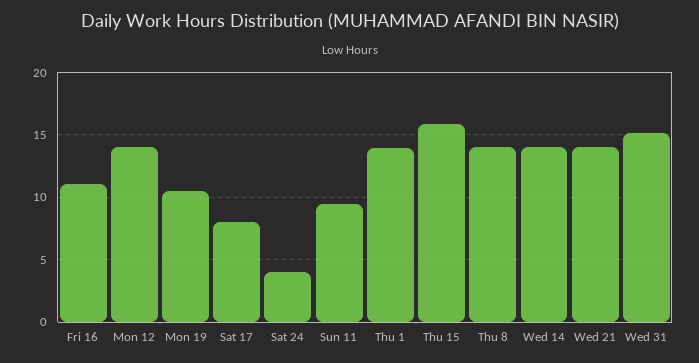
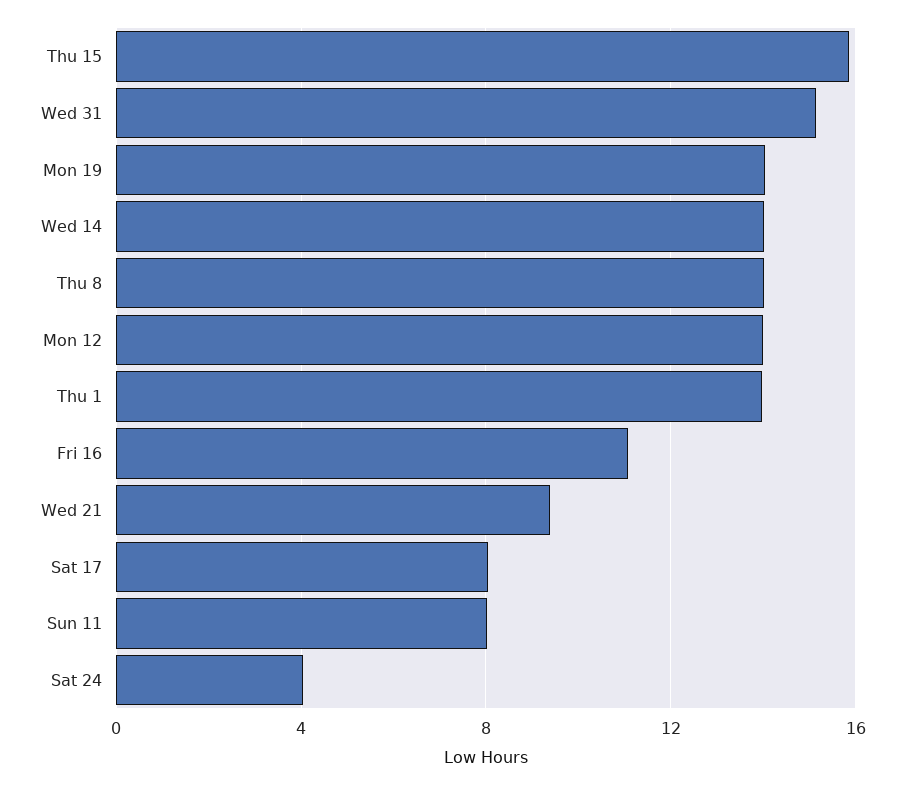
Mon 19: 10.5 -> 14
Sun 11: 9.5 -> 8
Wed 21: 14 -> 9.5

